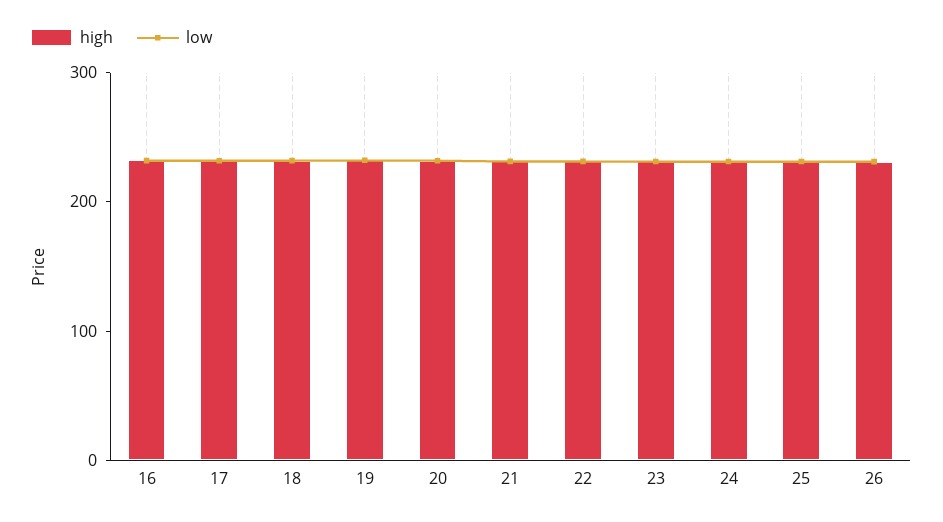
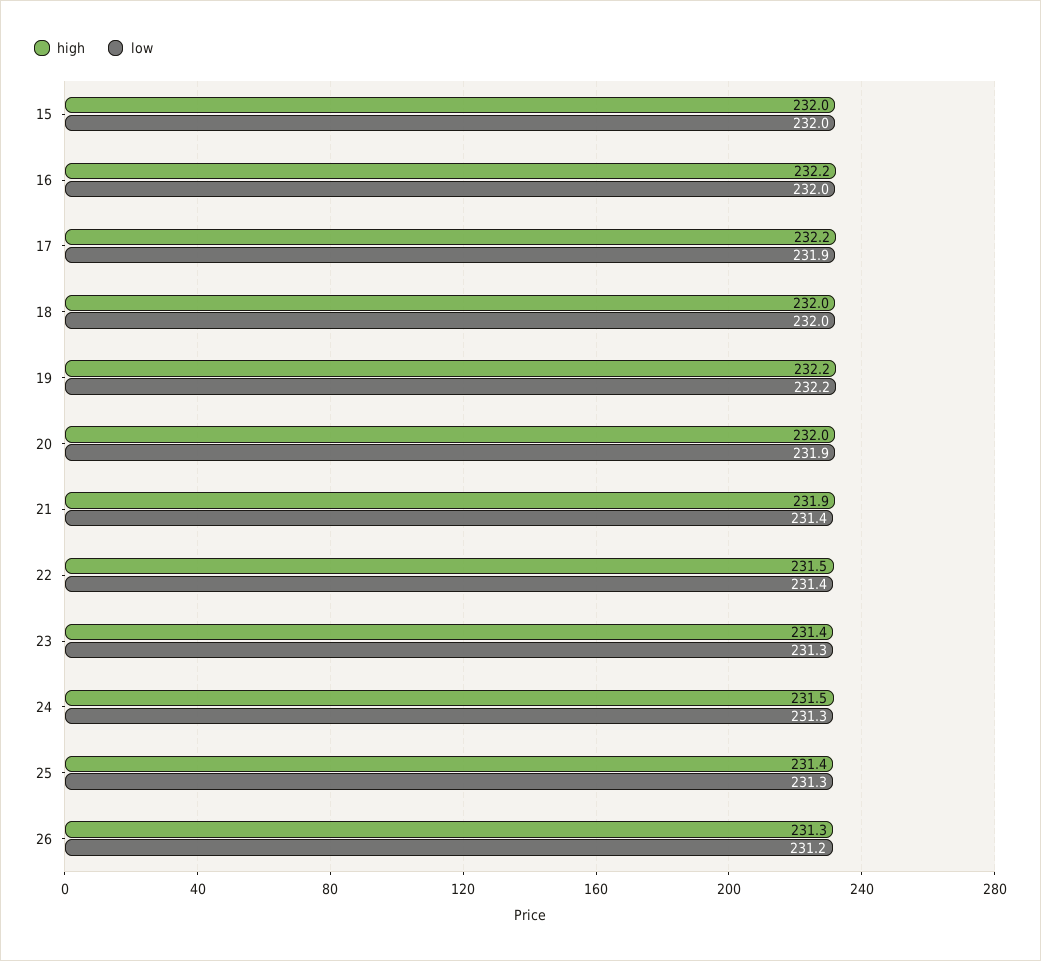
high, 15: none -> 232
low, 15: none -> 232

